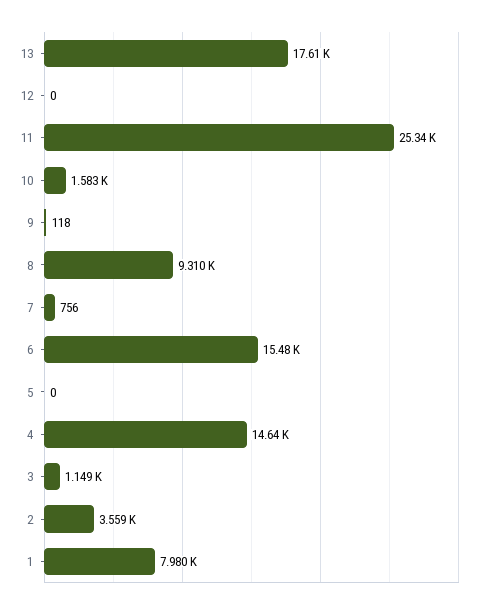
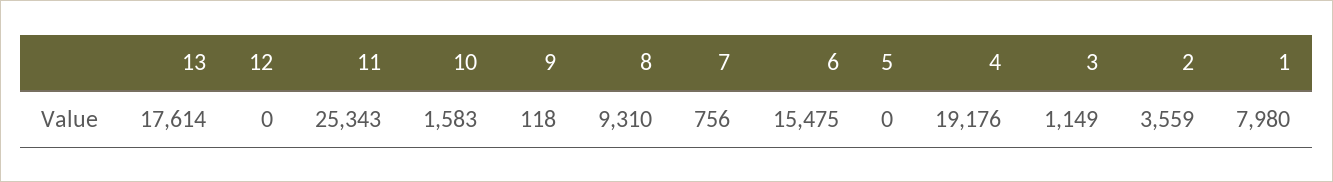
4: 14640 -> 19176

